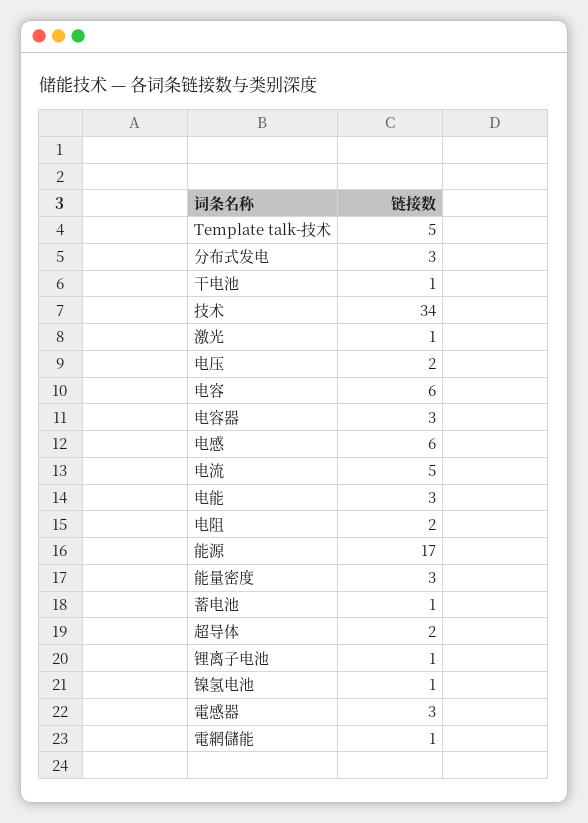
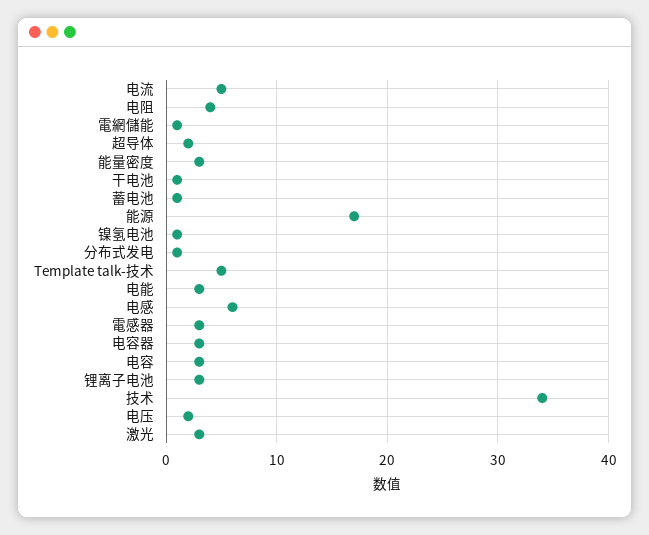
分布式发电: 3 -> 1
激光: 1 -> 3
电容: 6 -> 3
电阻: 2 -> 4
锂离子电池: 1 -> 3

